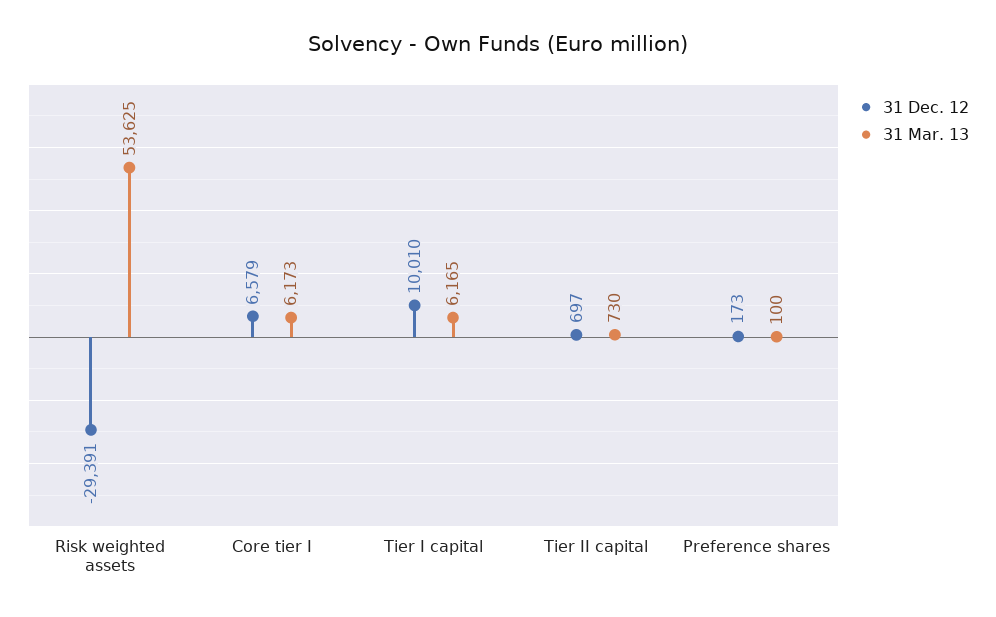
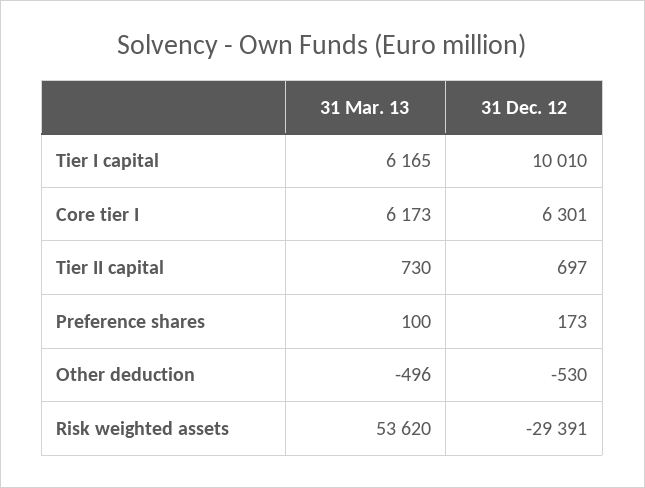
31 Mar. 13, Risk weighted assets: 53625 -> 53620
31 Dec. 12, Core tier I: 6579 -> 6301
31 Mar. 13, Other deduction: none -> -496
31 Dec. 12, Other deduction: none -> -530

